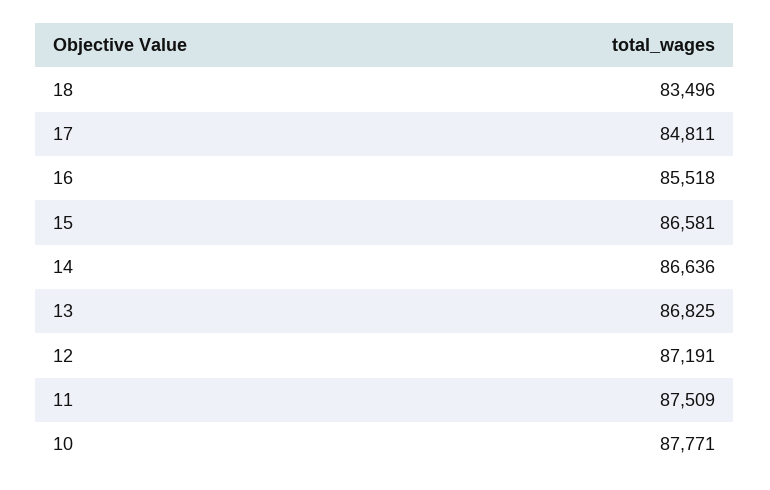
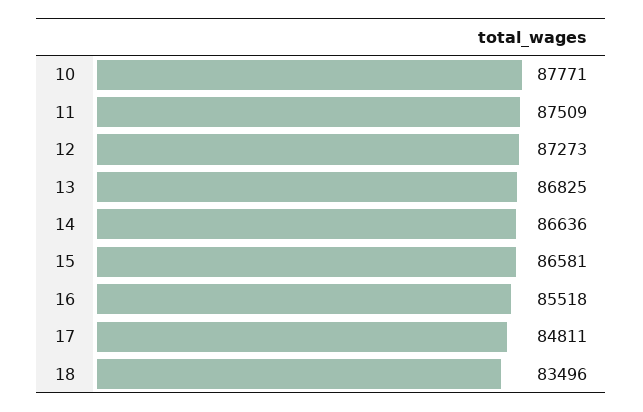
12: 87191 -> 87273

